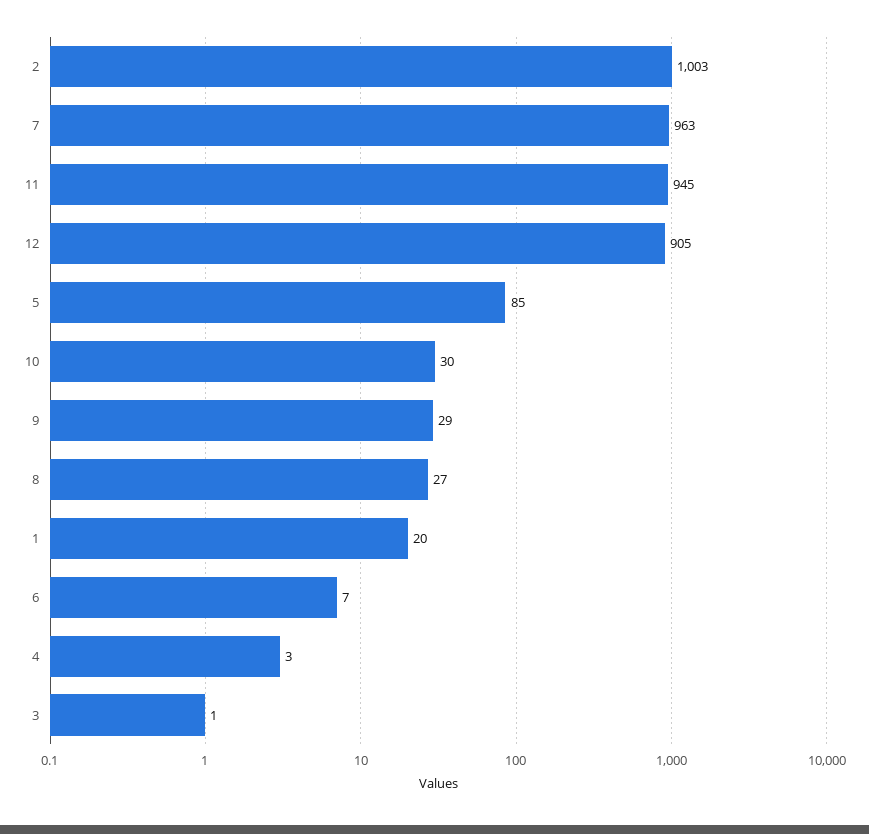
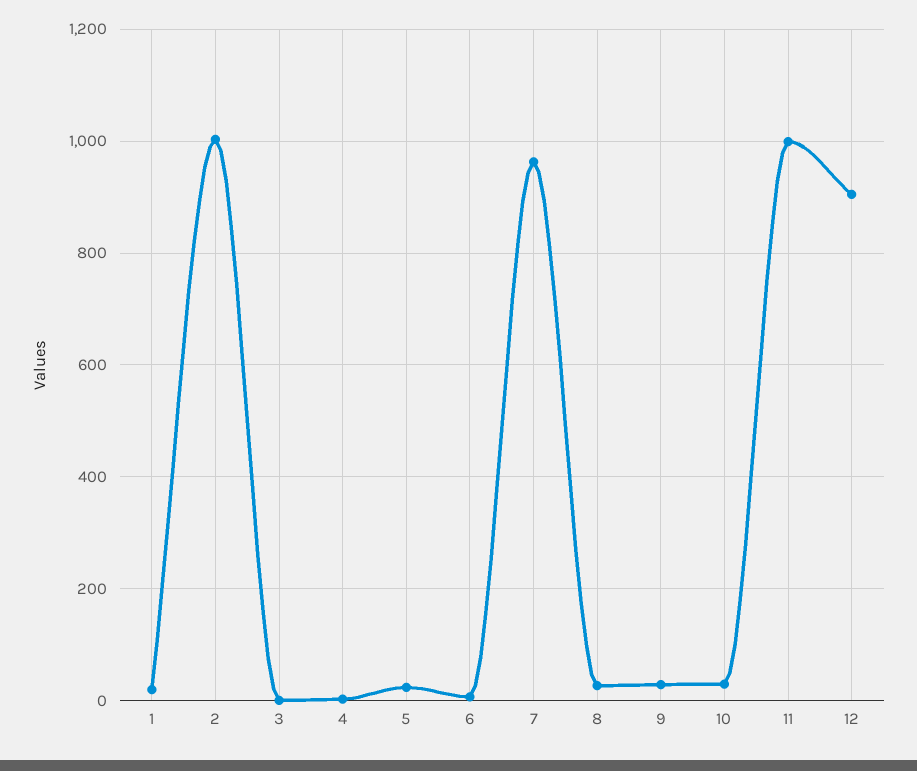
11: 945 -> 1000
5: 85 -> 20

